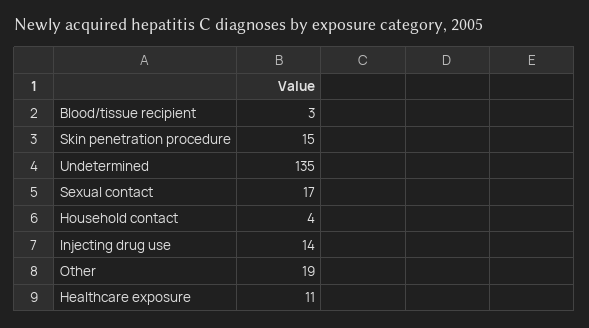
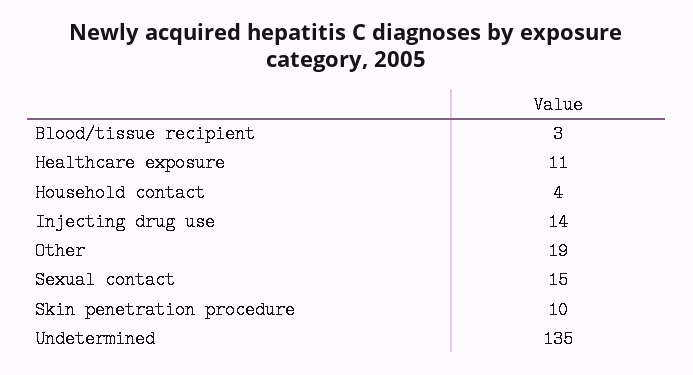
Skin penetration procedure: 15 -> 10
Sexual contact: 17 -> 15

